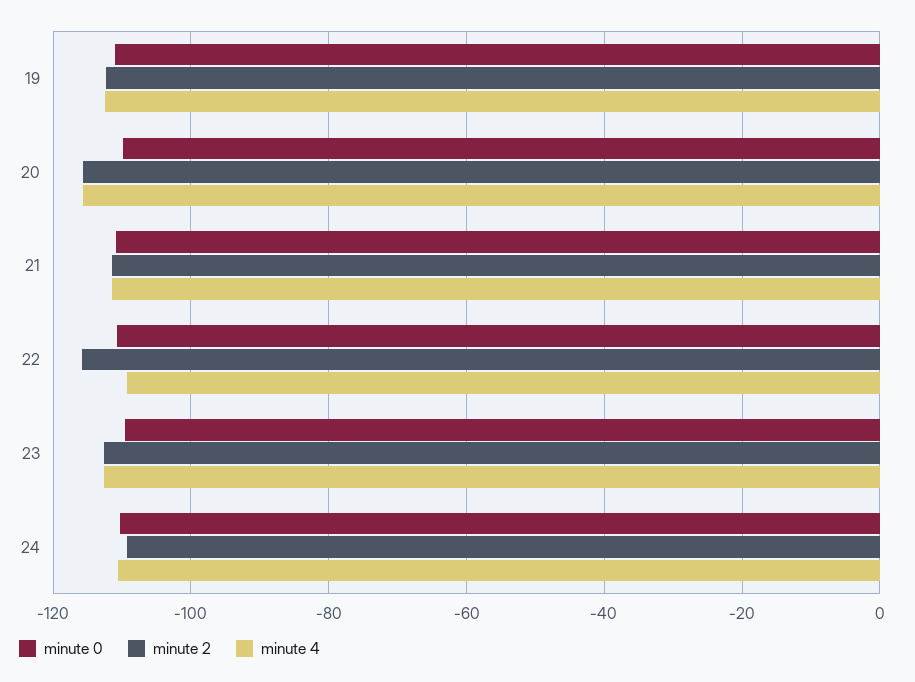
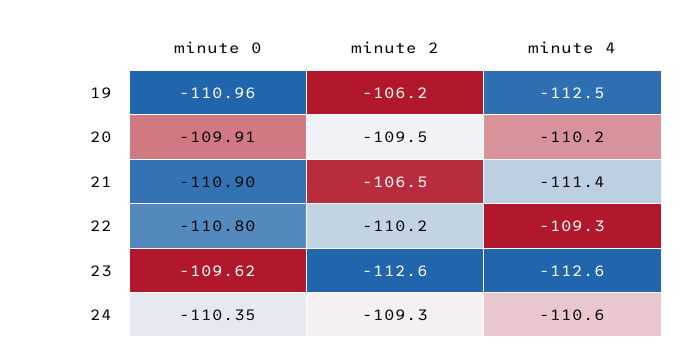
minute 2, 19: -112 -> -106.2
minute 2, 20: -116 -> -109.5
minute 4, 20: -116 -> -110.2
minute 2, 21: -112 -> -106.5
minute 2, 22: -116 -> -110.2

